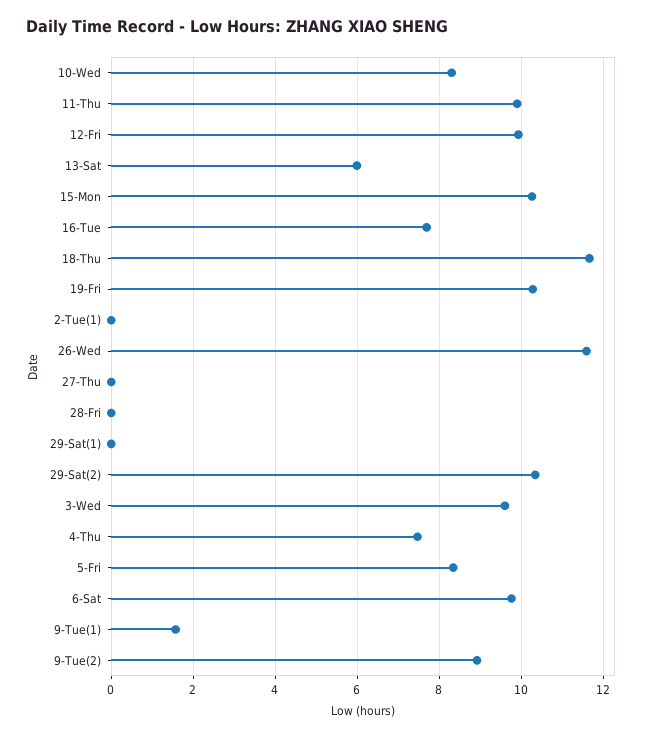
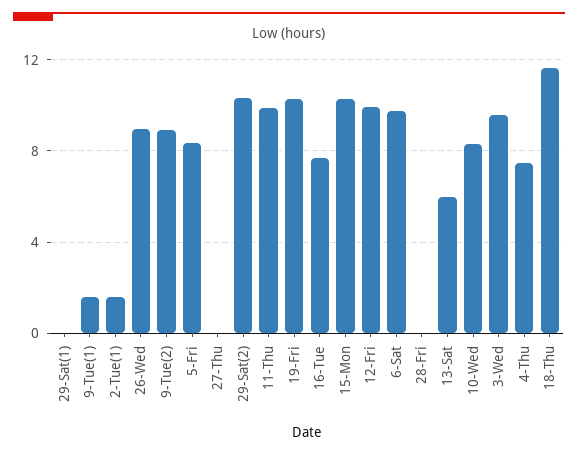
2-Tue(1): 0 -> 1.5
26-Wed: 11.6 -> 9

